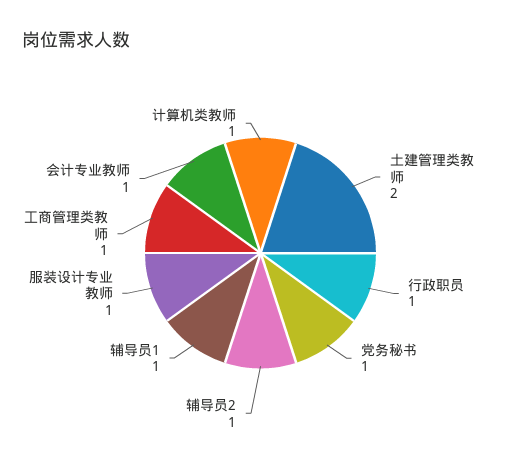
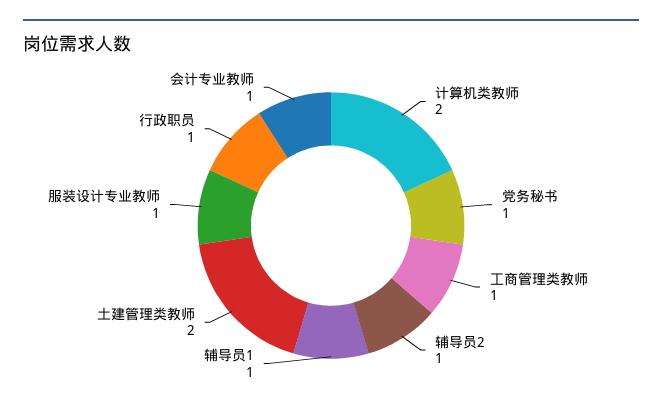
计算机类教师: 1 -> 2

